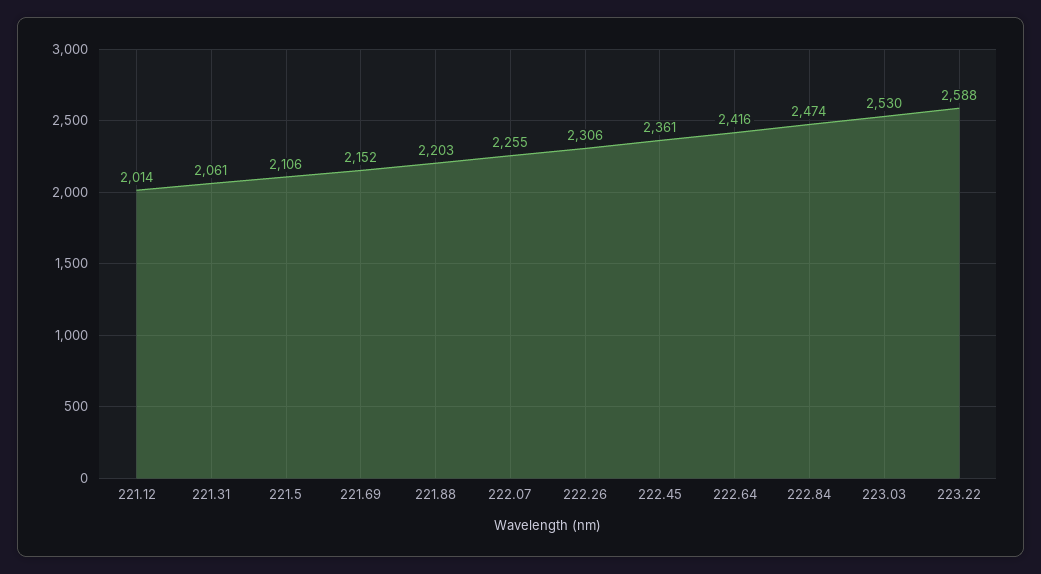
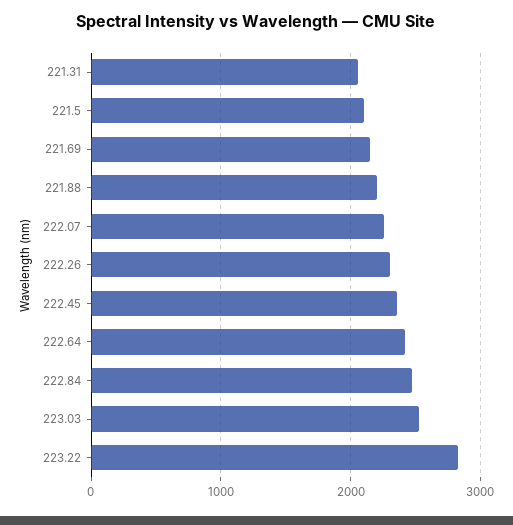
221.12: 2014 -> none
223.22: 2588 -> 2800

